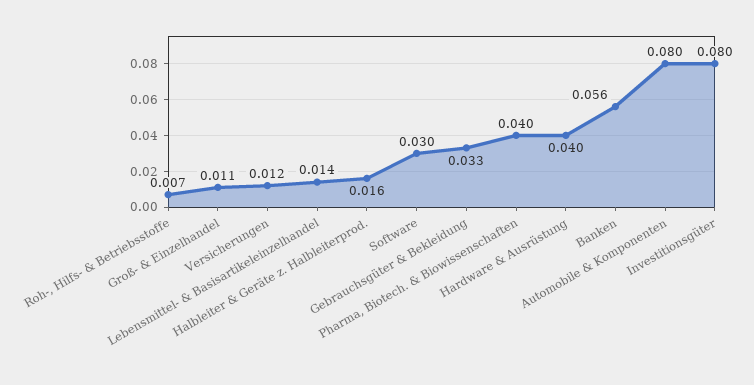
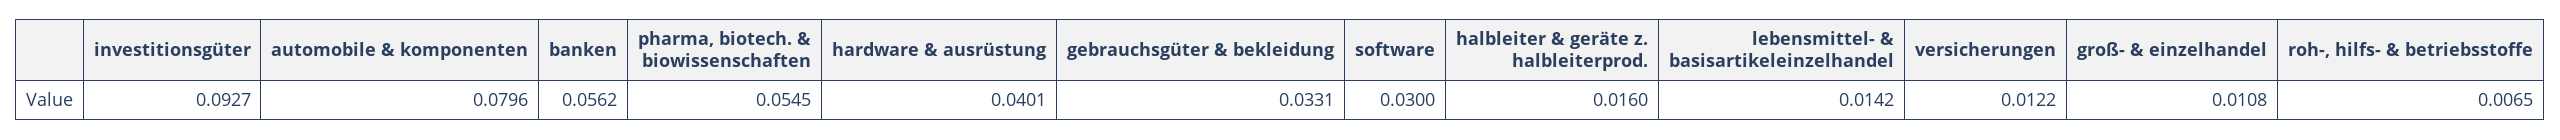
Pharma, Biotech. & Biowissenschaften: 0.04 -> 0.0545
Investitionsgüter: 0.08 -> 0.0927

